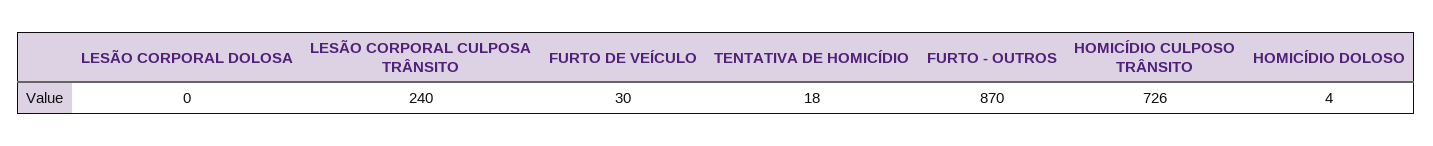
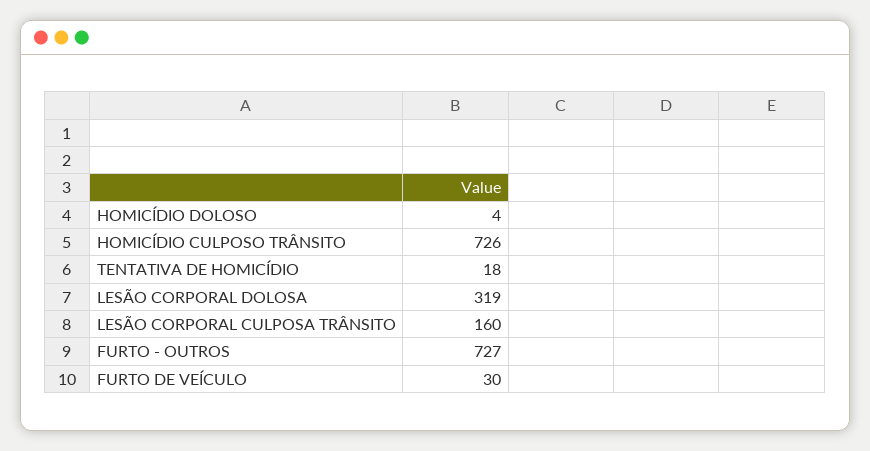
LESÃO CORPORAL DOLOSA: 0 -> 319
LESÃO CORPORAL CULPOSA TRÂNSITO: 240 -> 160
FURTO - OUTROS: 870 -> 727

